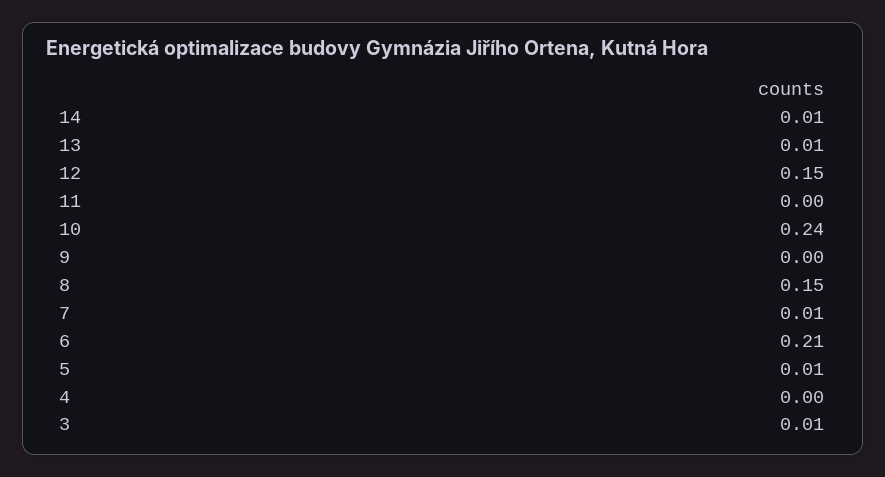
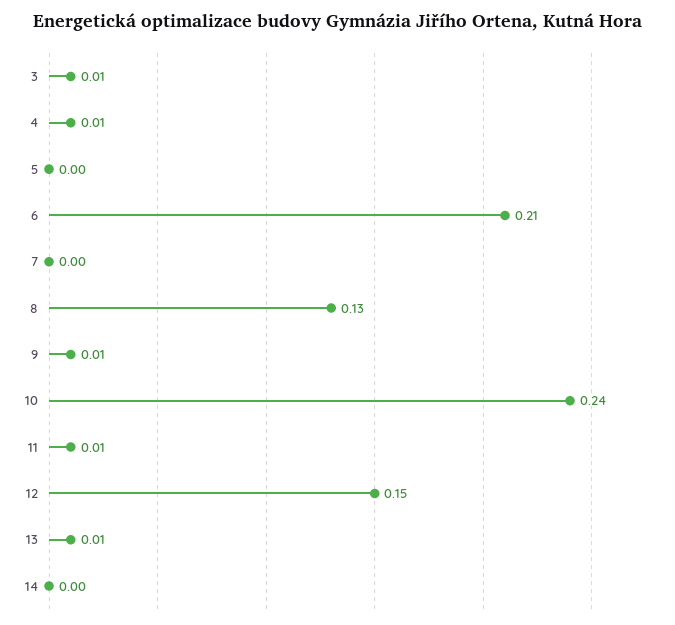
14: 0.01 -> 0
11: 0 -> 0.01
9: 0 -> 0.01
8: 0.15 -> 0.13
7: 0.01 -> 0
5: 0.01 -> 0
4: 0 -> 0.01

